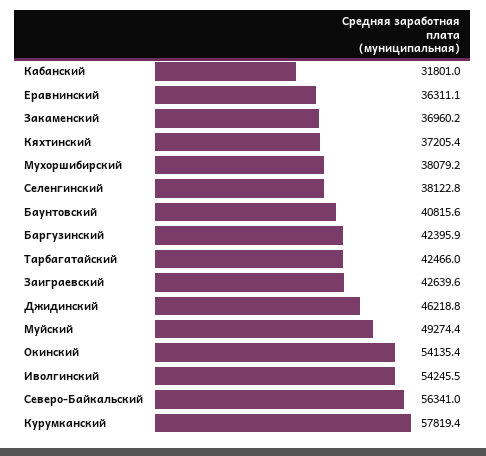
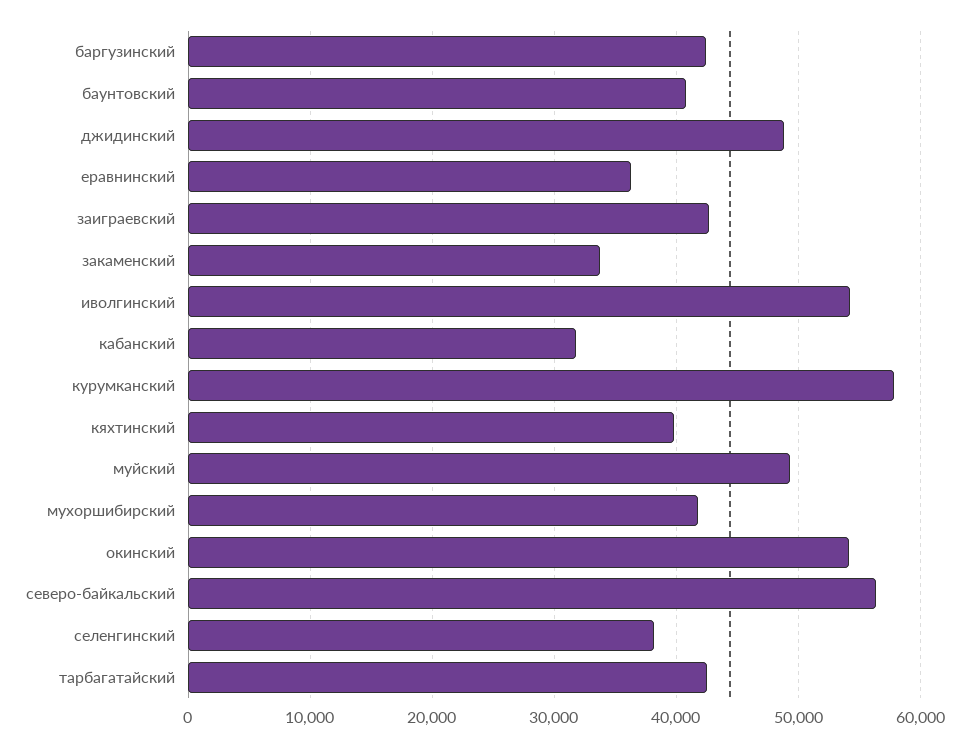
Закаменский: 36960.2 -> 34000
Кяхтинский: 37205.4 -> 40000
Мухоршибирский: 38079.2 -> 42000
Джидинский: 46218.8 -> 49000

